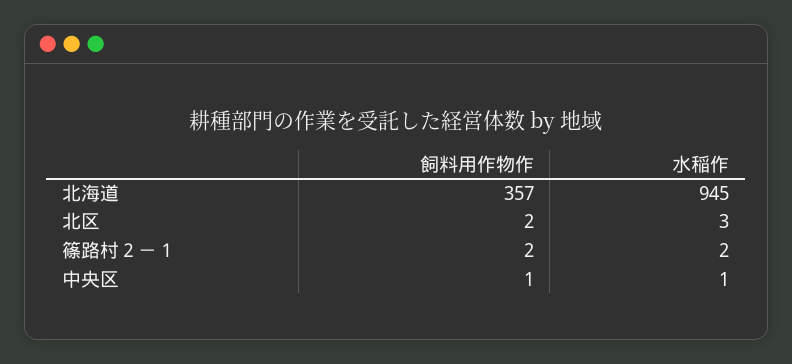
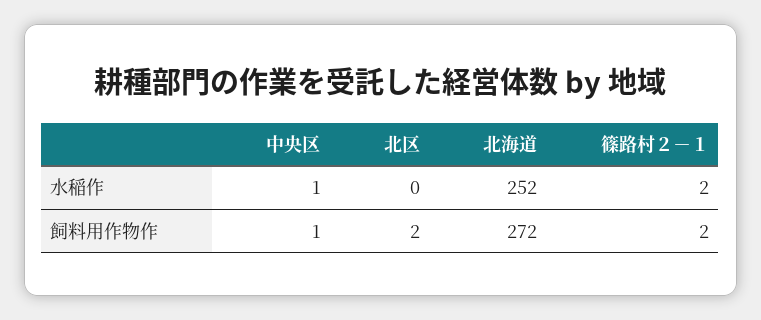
飼料用作物作, 北海道: 357 -> 272
水稲作, 北海道: 945 -> 252
水稲作, 北区: 3 -> 0

